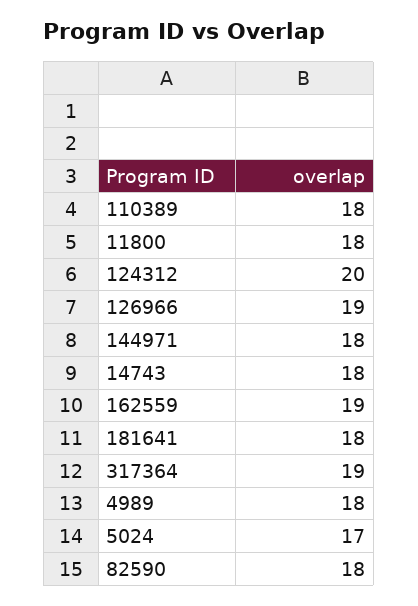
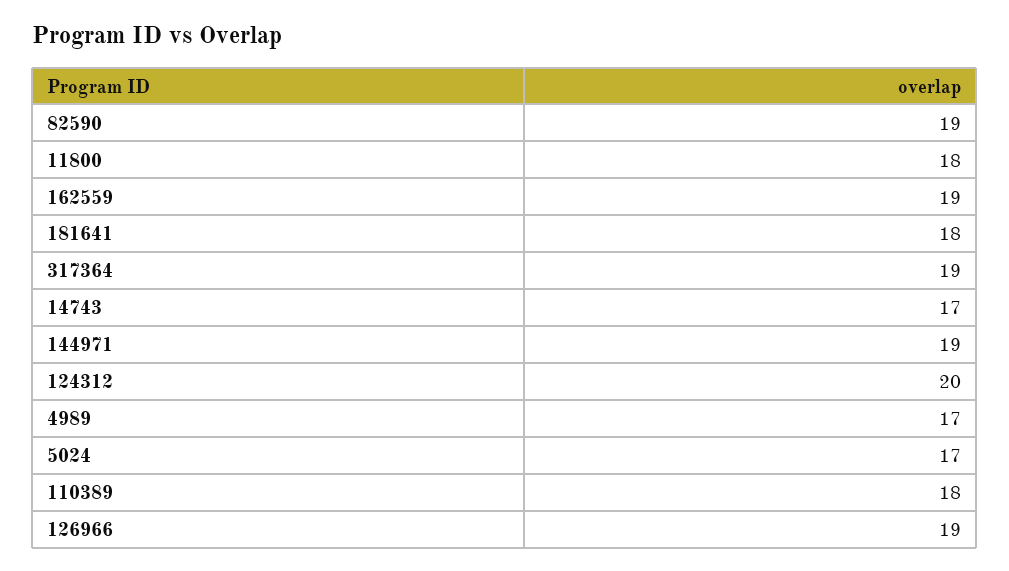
144971: 18 -> 19
14743: 18 -> 17
4989: 18 -> 17
82590: 18 -> 19

